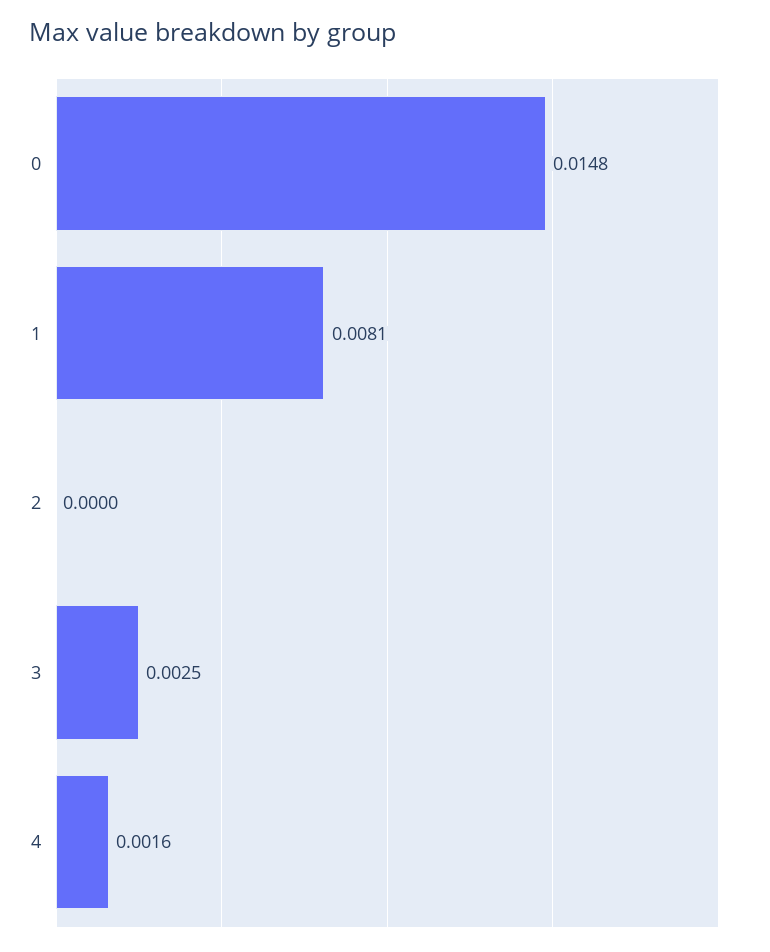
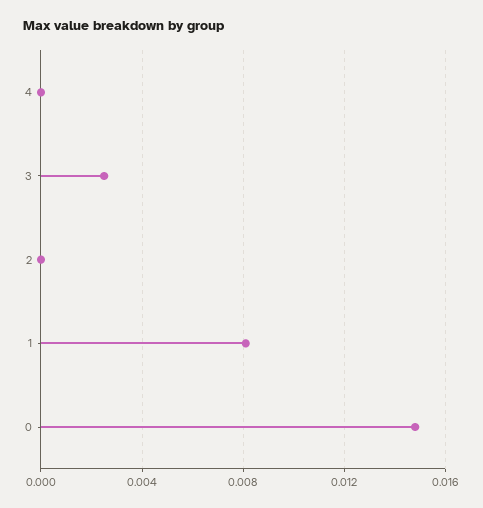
4: 0.0016 -> 0

